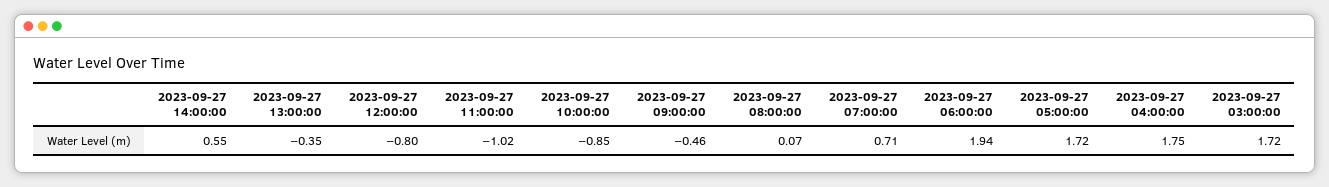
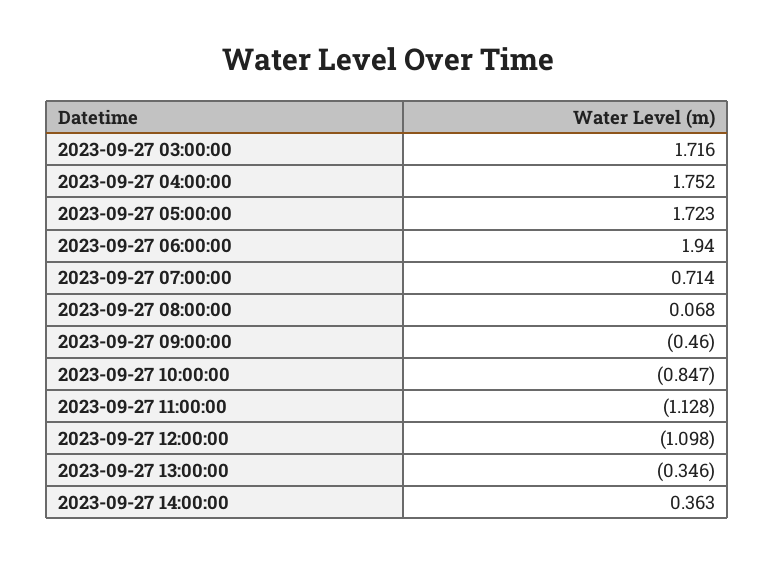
2023-09-27 14:00:00: 0.55 -> 0.363
2023-09-27 12:00:00: -0.8 -> -1.098
2023-09-27 11:00:00: -1.02 -> -1.128

